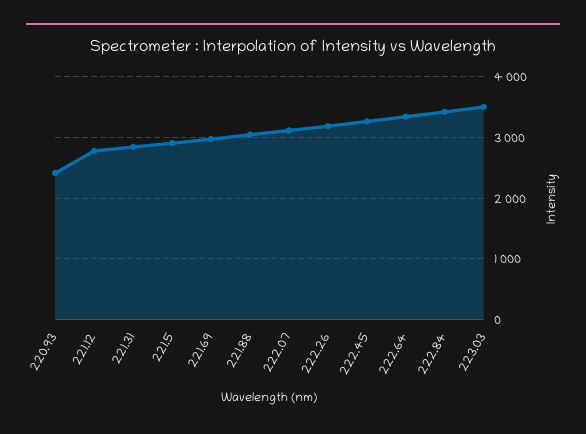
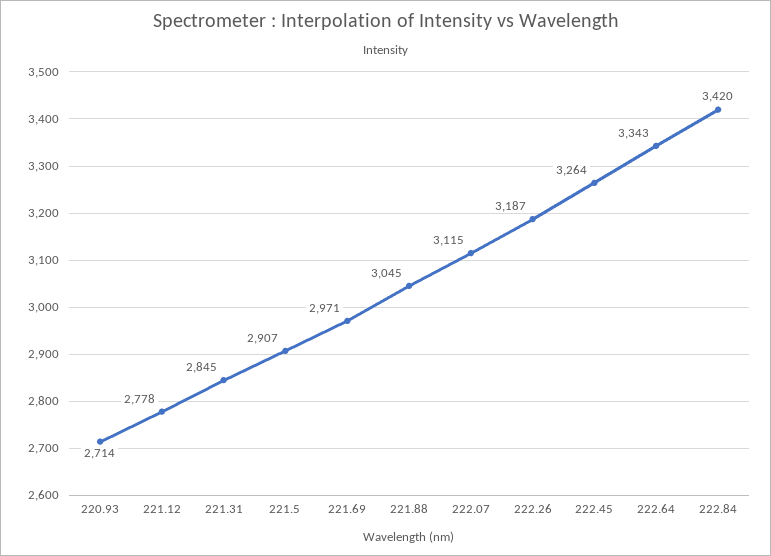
220.93: 2400 -> 2714
223.03: 3500 -> none

